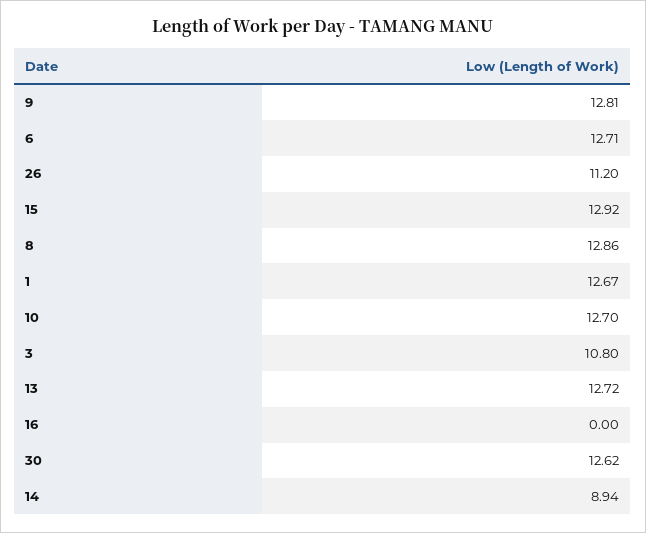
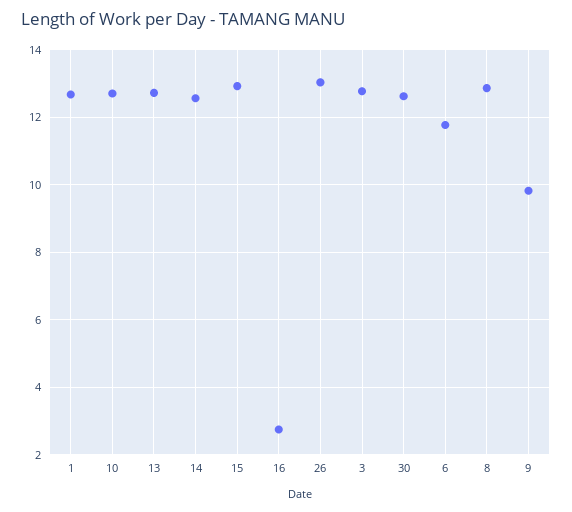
9: 12.81 -> 9.8
6: 12.71 -> 11.8
26: 11.2 -> 13
3: 10.8 -> 12.8
16: 0 -> 2.8
14: 8.94 -> 12.6

